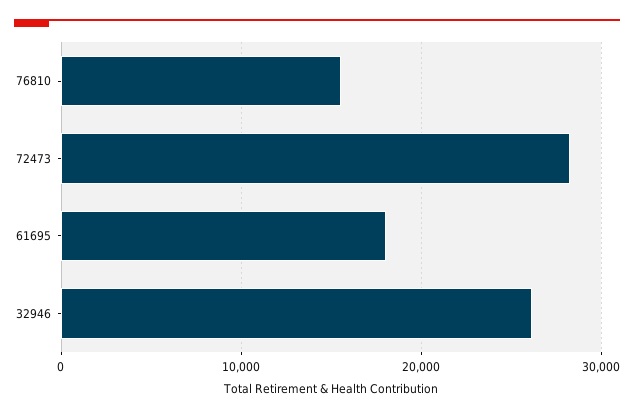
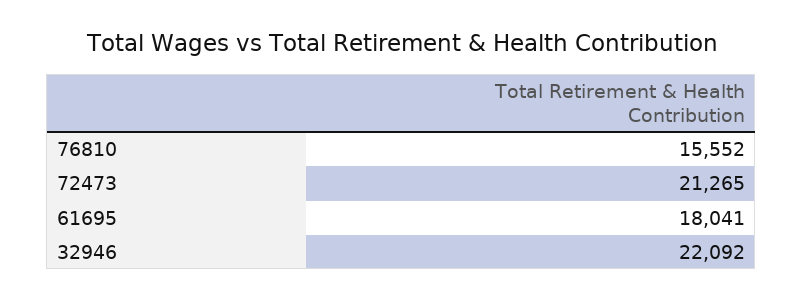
72473: 28000 -> 21265
32946: 26000 -> 22092

